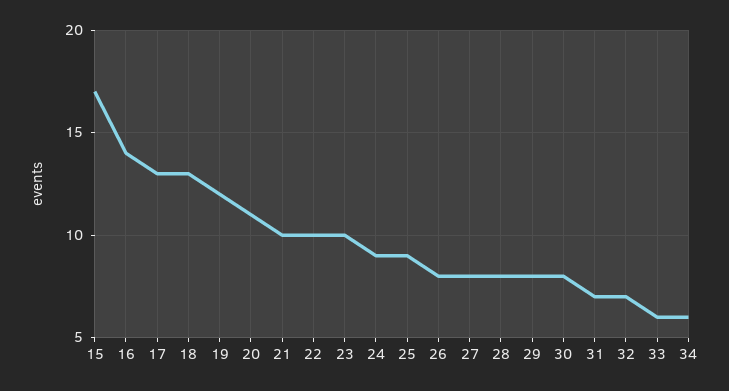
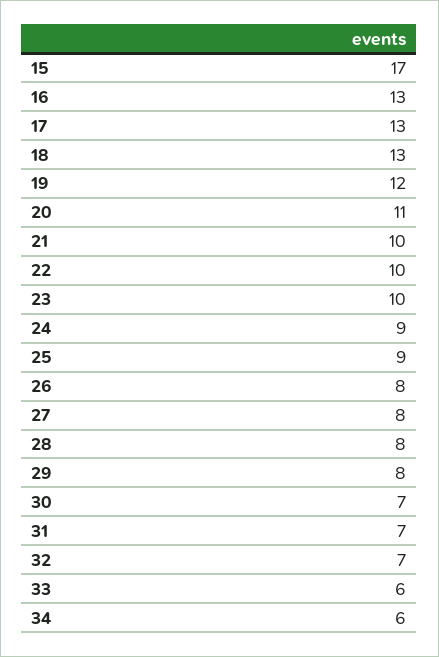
16: 14 -> 13
30: 8 -> 7

